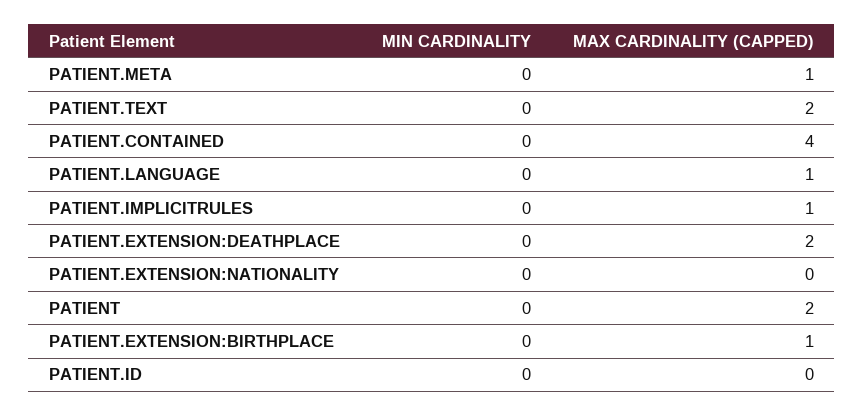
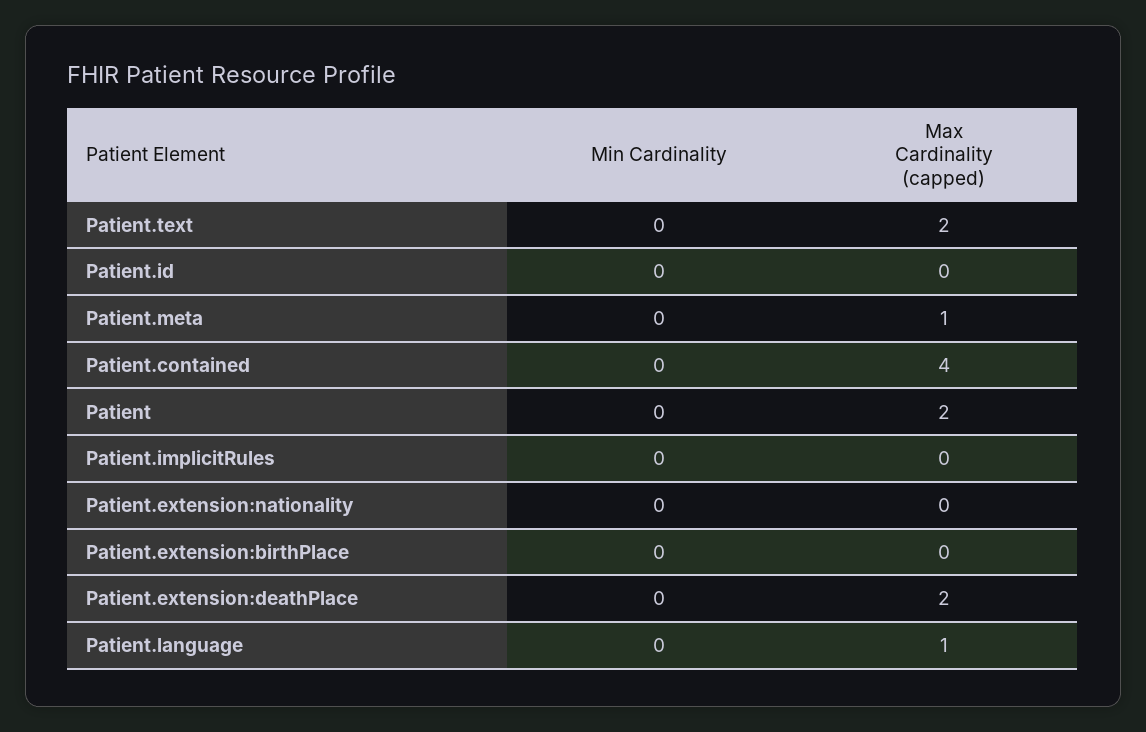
MAX CARDINALITY (CAPPED), PATIENT.IMPLICITRULES: 1 -> 0
MAX CARDINALITY (CAPPED), PATIENT.EXTENSION:BIRTHPLACE: 1 -> 0

